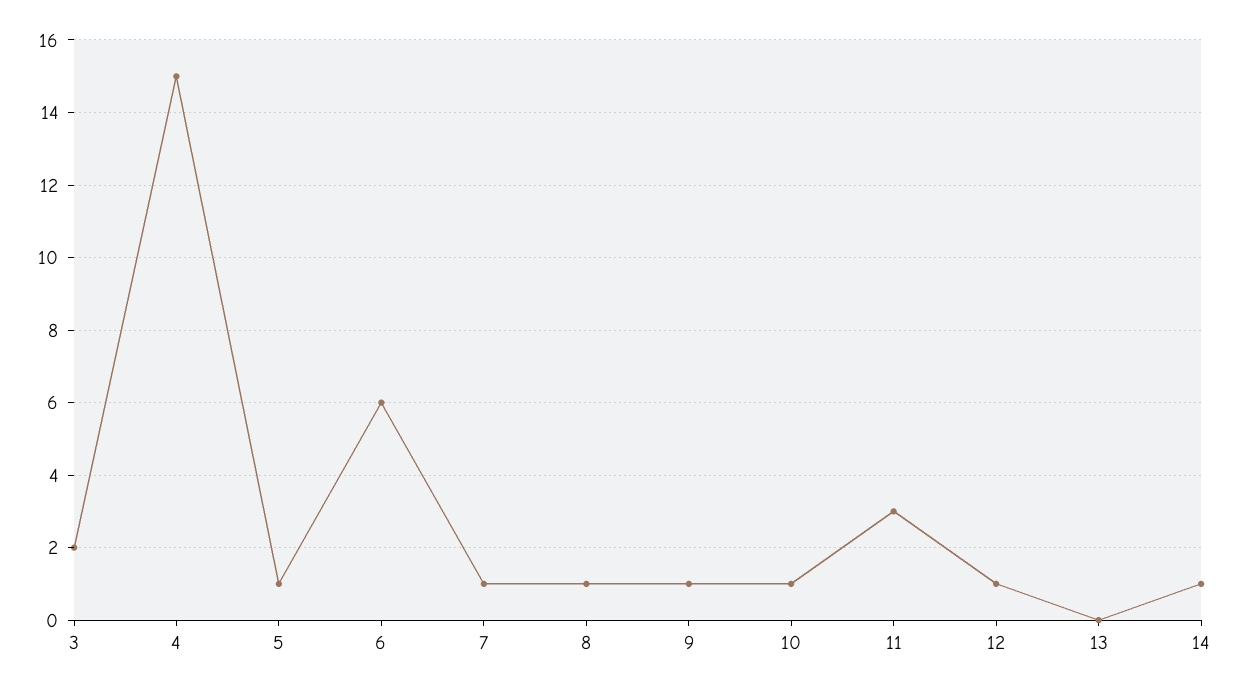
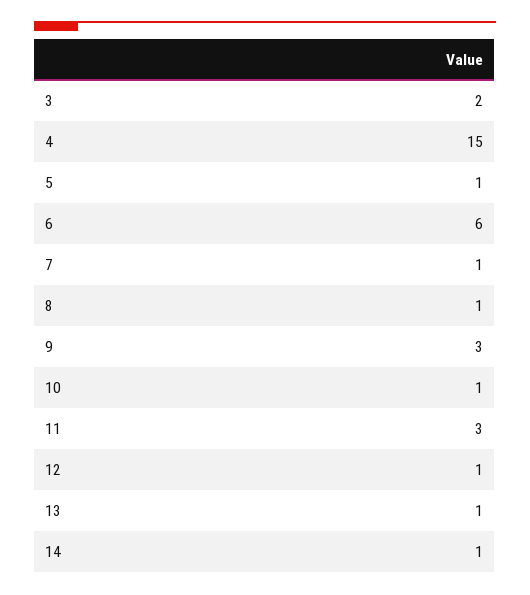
9: 1 -> 3
13: 0 -> 1

